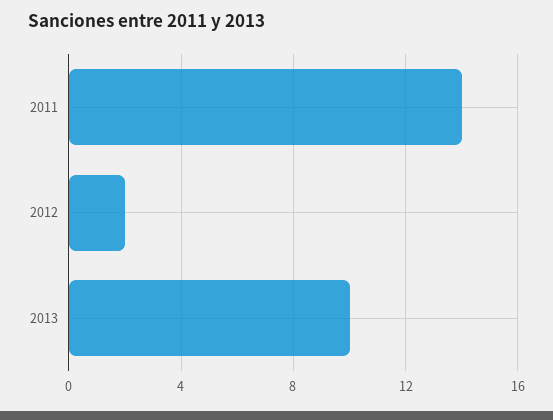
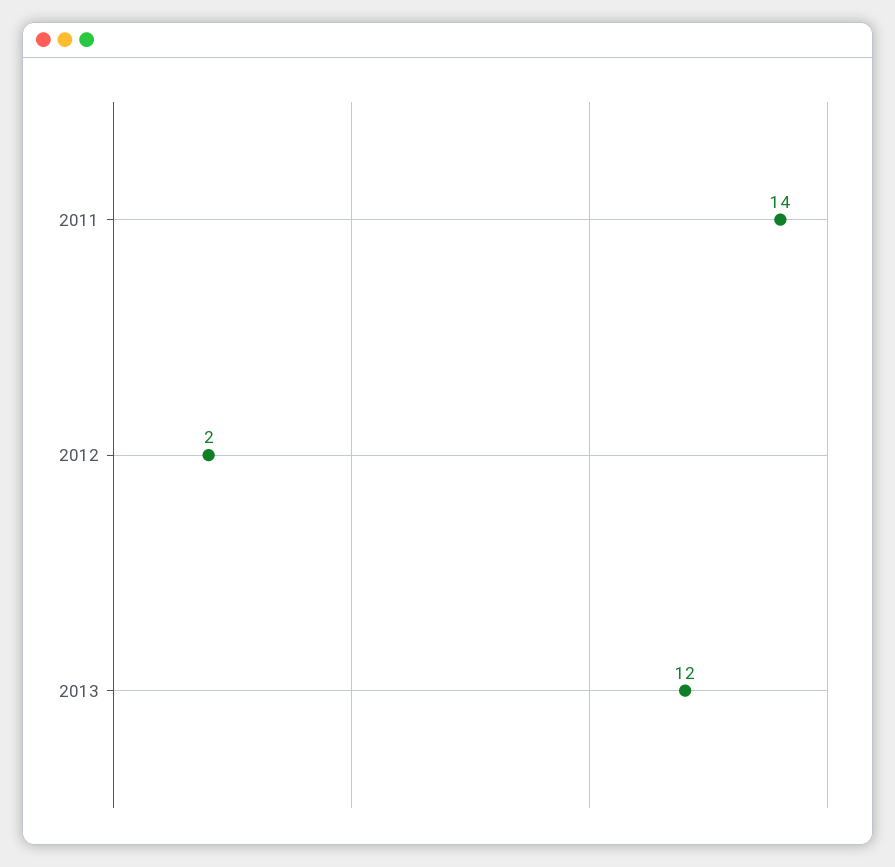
2013: 10 -> 12

